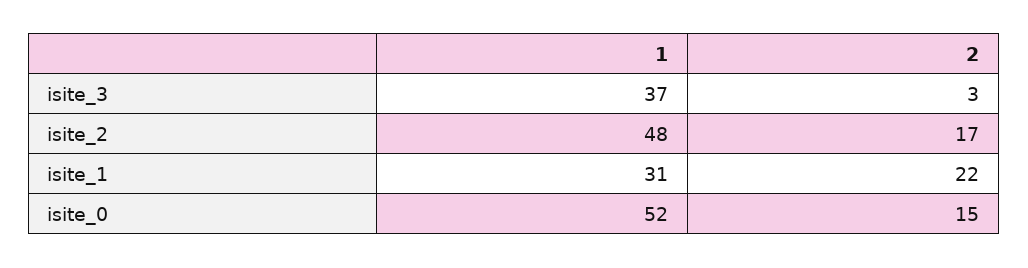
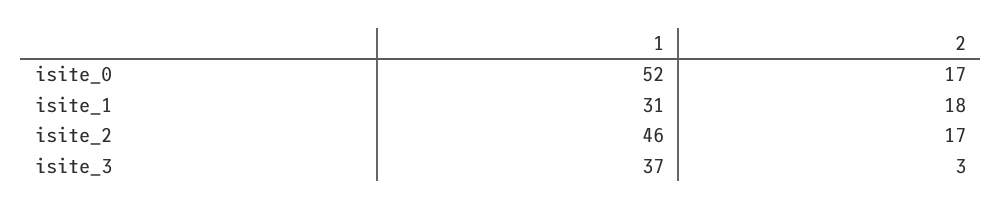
1, isite_2: 48 -> 46
2, isite_1: 22 -> 18
2, isite_0: 15 -> 17

